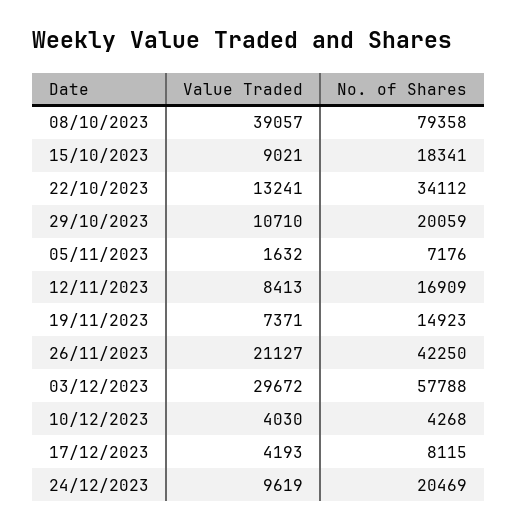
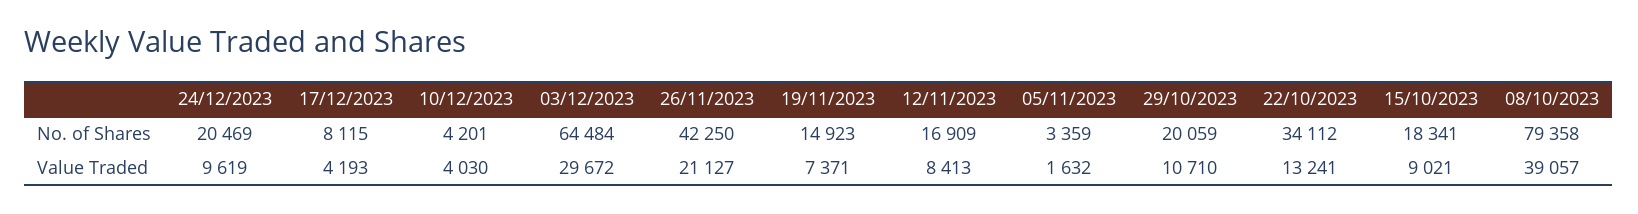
No. of Shares, 05/11/2023: 7176 -> 3359
No. of Shares, 03/12/2023: 57788 -> 64484
No. of Shares, 10/12/2023: 4268 -> 4201

